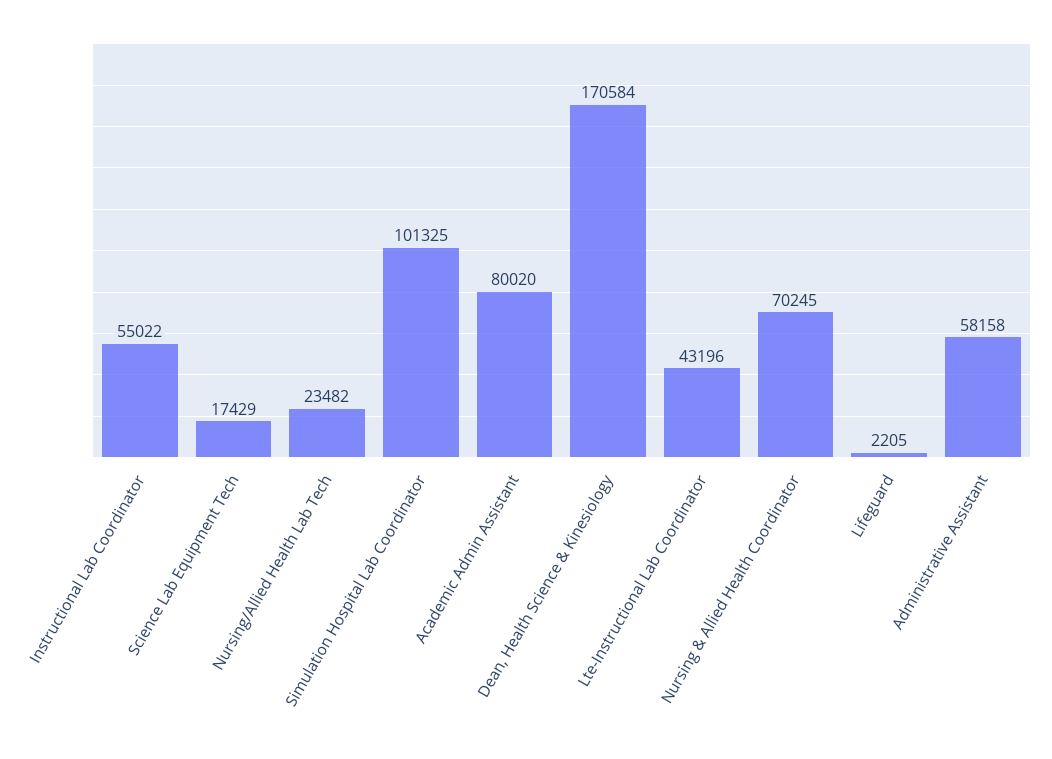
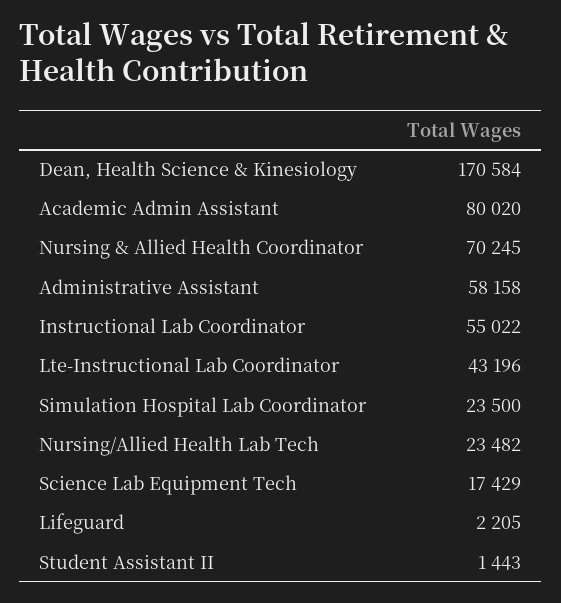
Simulation Hospital Lab Coordinator: 101325 -> 23500
Student Assistant II: none -> 1443

